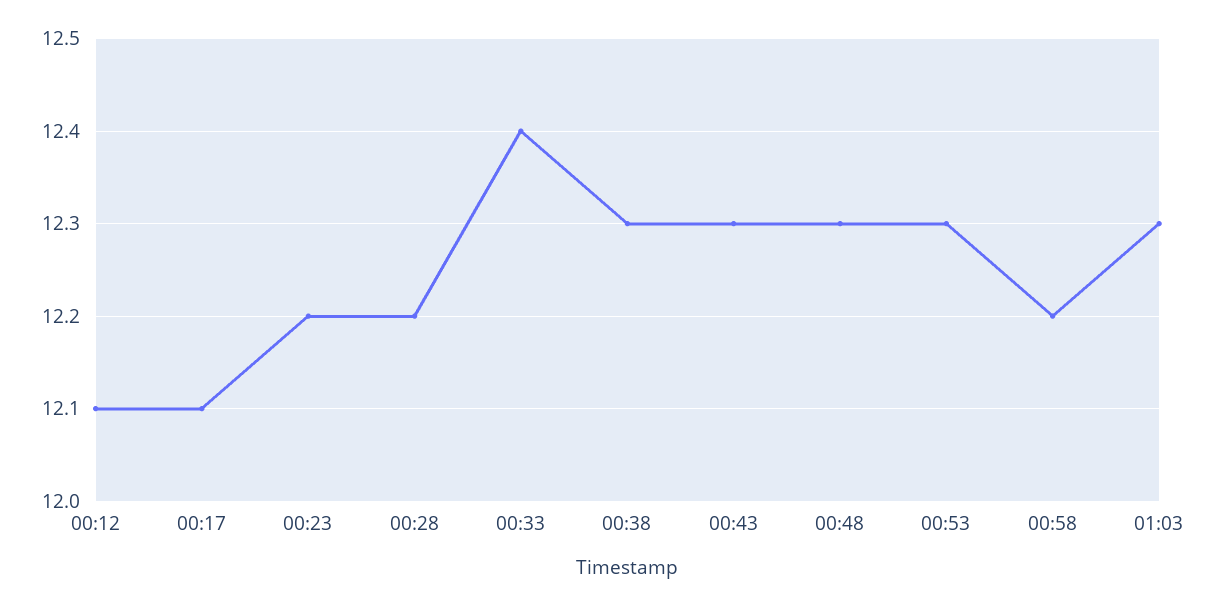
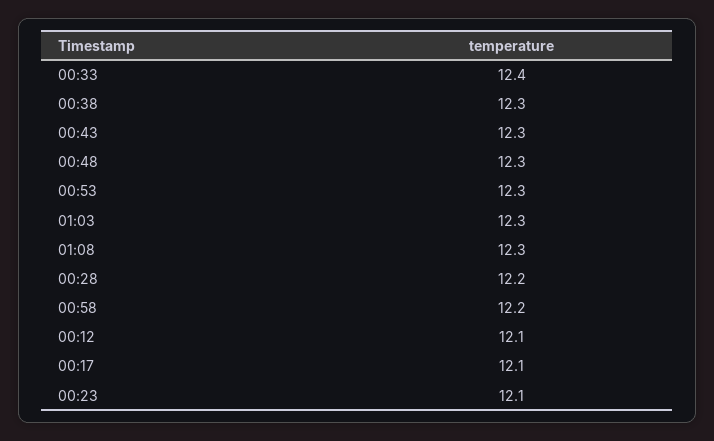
00:23: 12.2 -> 12.1
01:08: none -> 12.3

